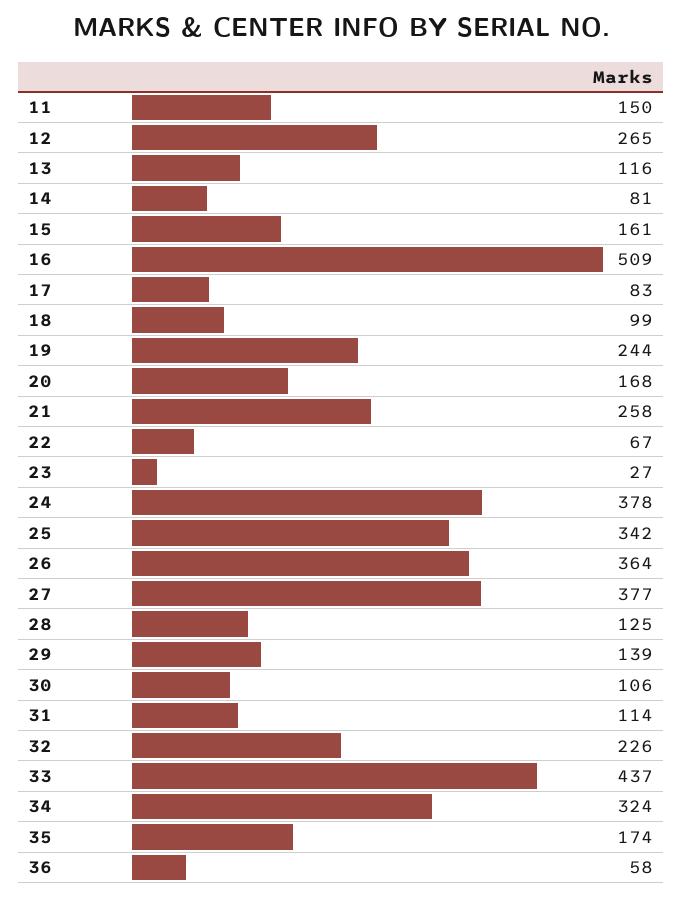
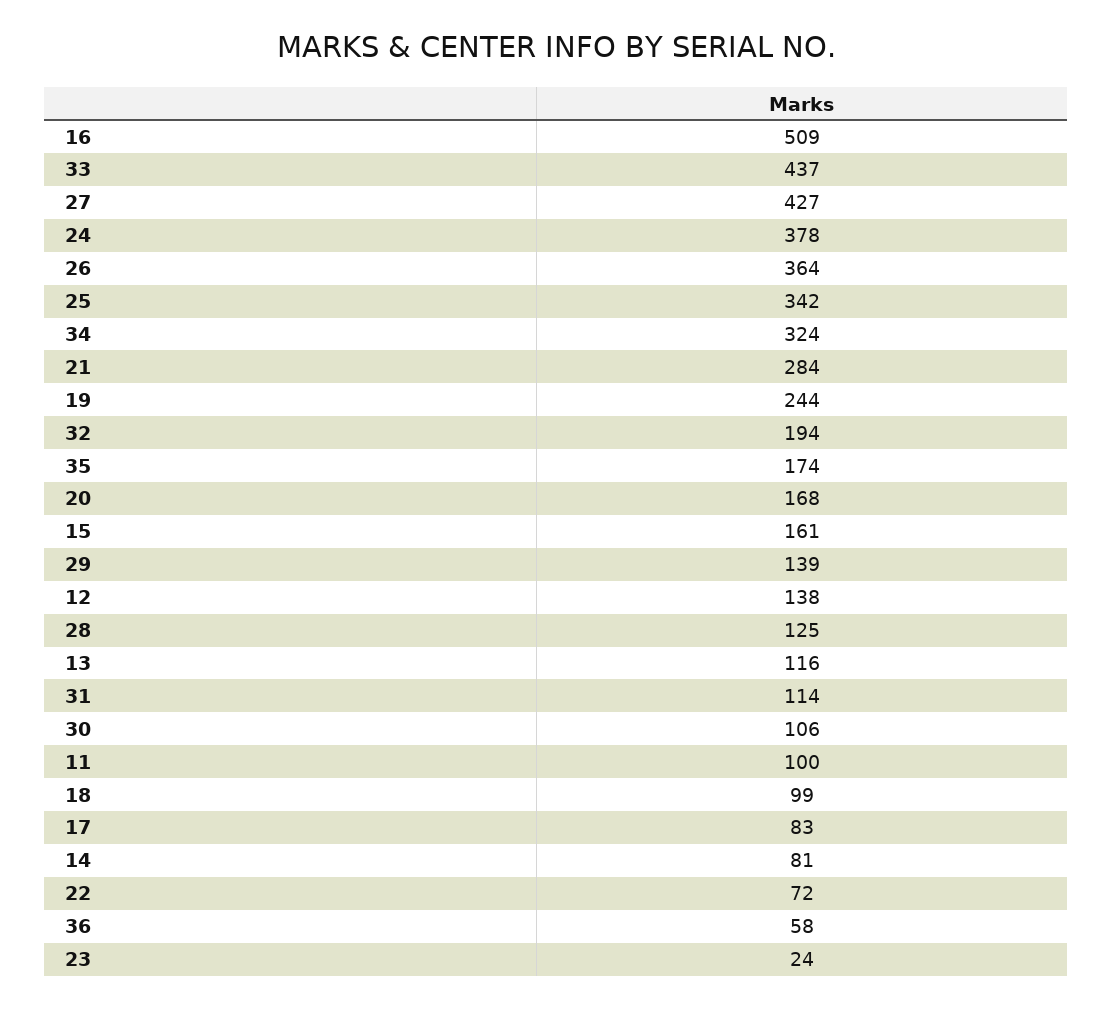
11: 150 -> 100
12: 265 -> 138
21: 258 -> 284
22: 67 -> 72
23: 27 -> 24
27: 377 -> 427
32: 226 -> 194

